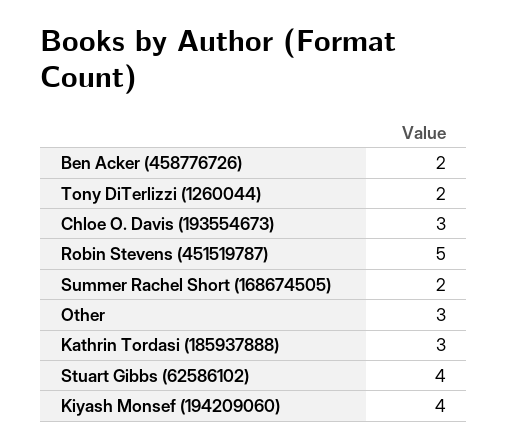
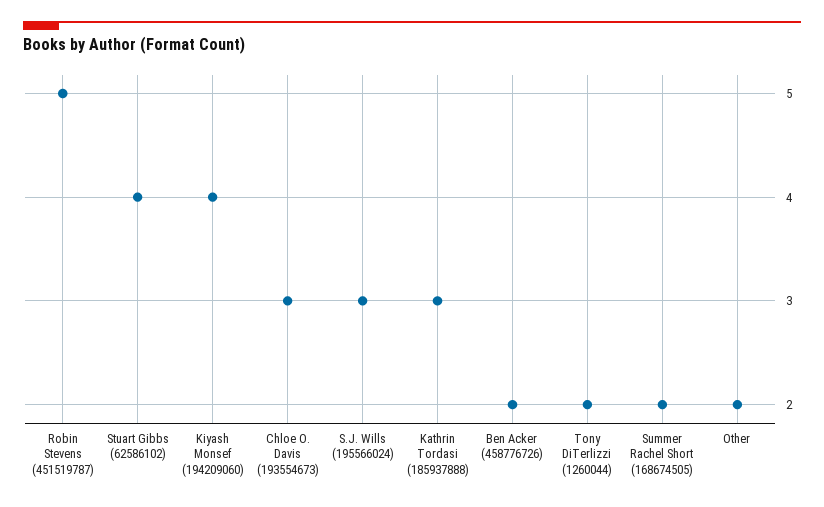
Other: 3 -> 2
S.J. Wills (195566024): none -> 3

